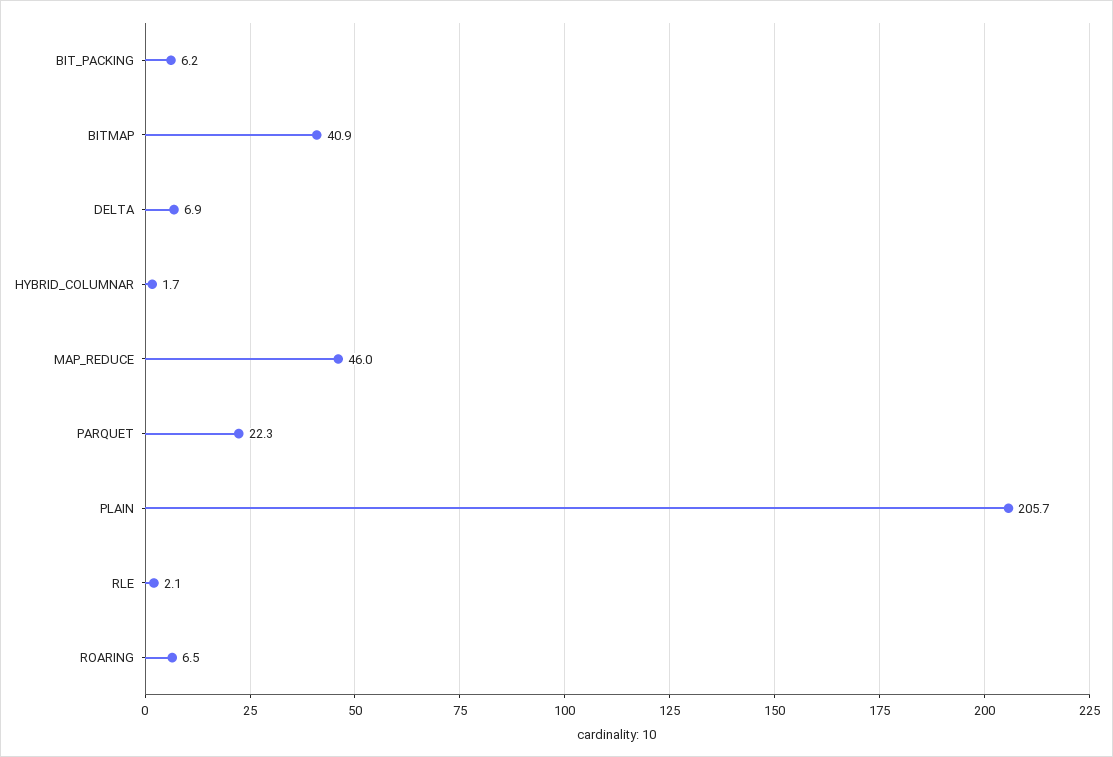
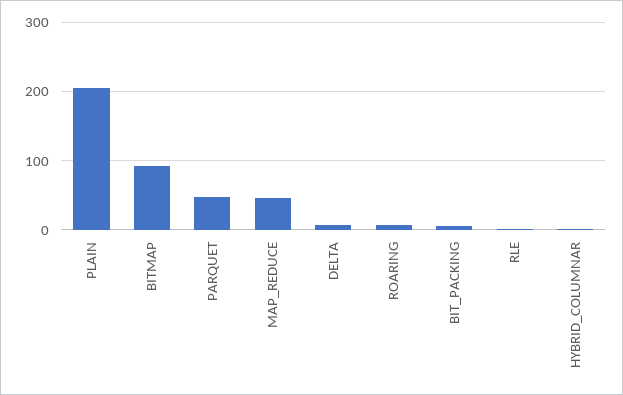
BITMAP: 40.9 -> 90
PARQUET: 22.3 -> 50

